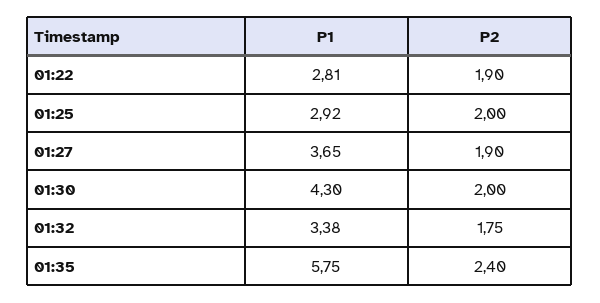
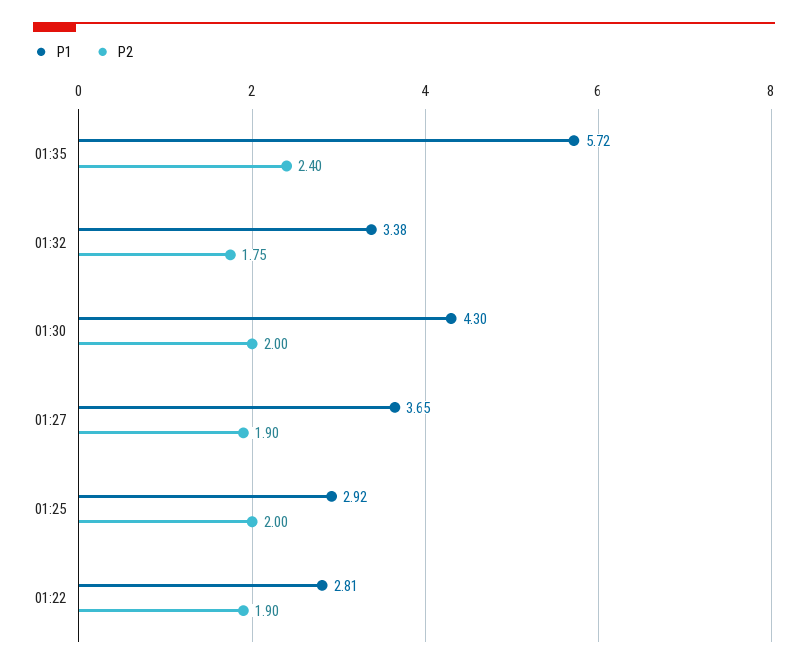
P1, 01:35: 5.75 -> 5.72

